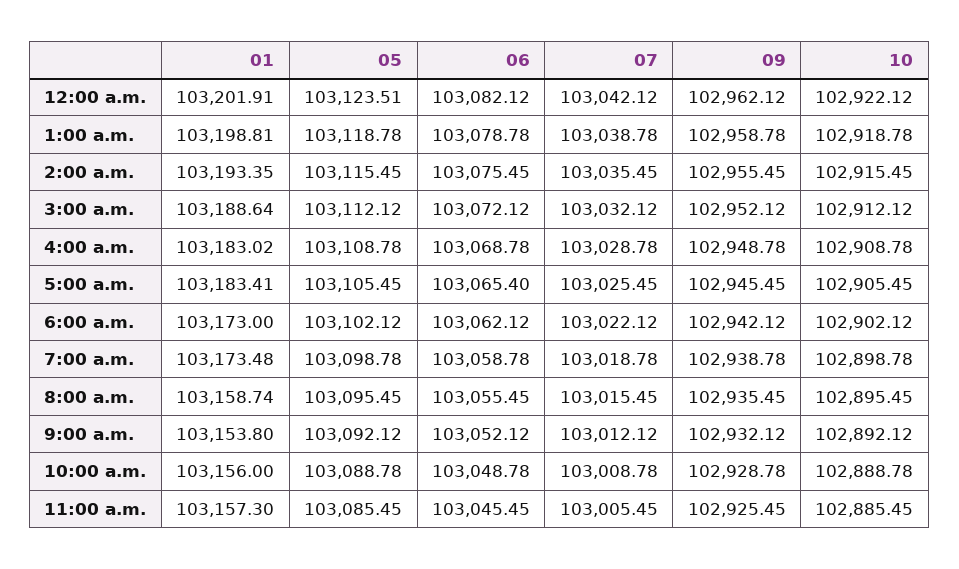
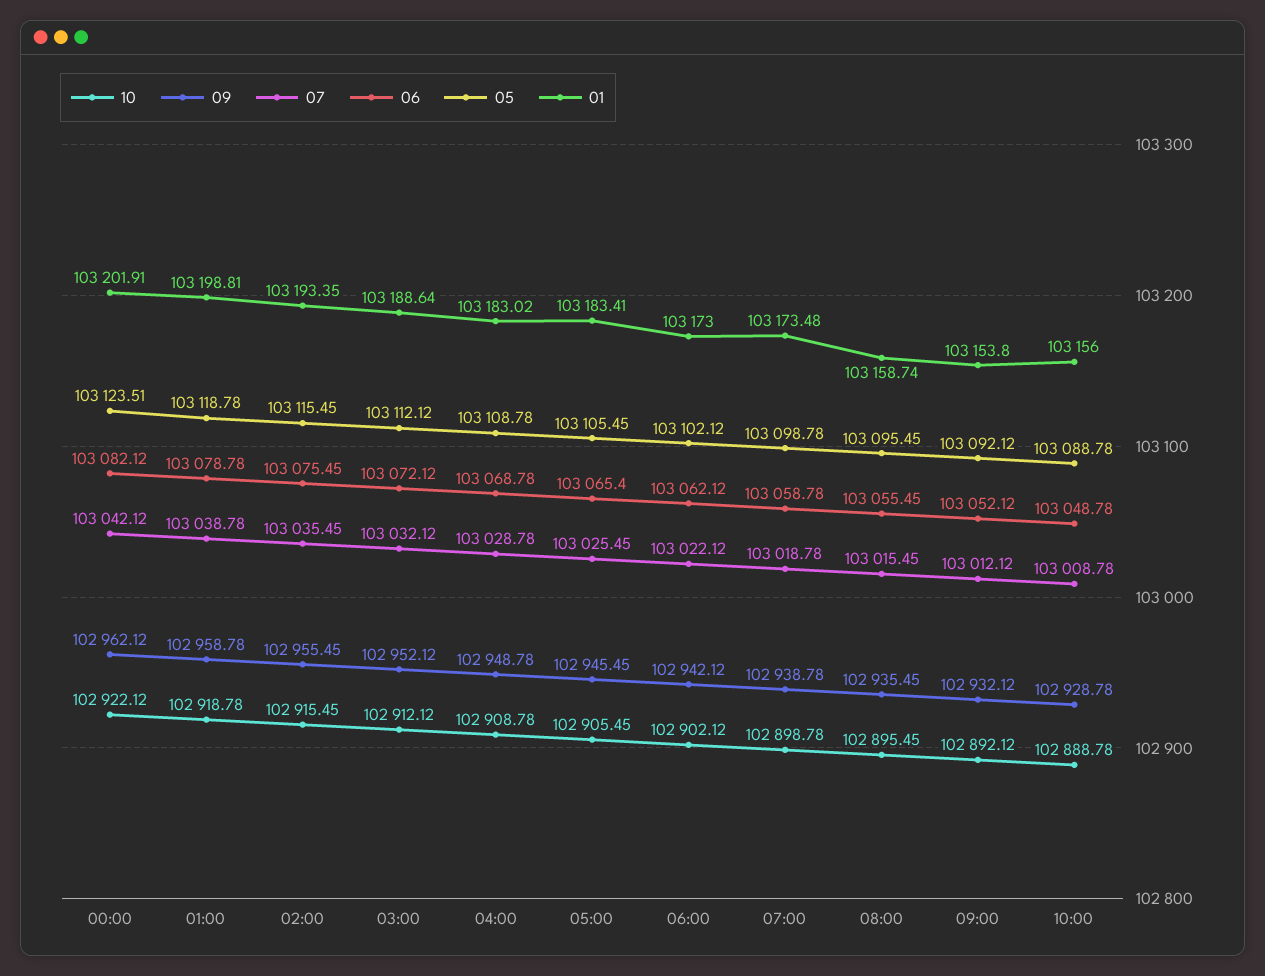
01, 11:00 a.m.: 103157.3 -> none
05, 11:00 a.m.: 103085.45 -> none
06, 11:00 a.m.: 103045.45 -> none
07, 11:00 a.m.: 103005.45 -> none
09, 11:00 a.m.: 102925.45 -> none
10, 11:00 a.m.: 102885.45 -> none

